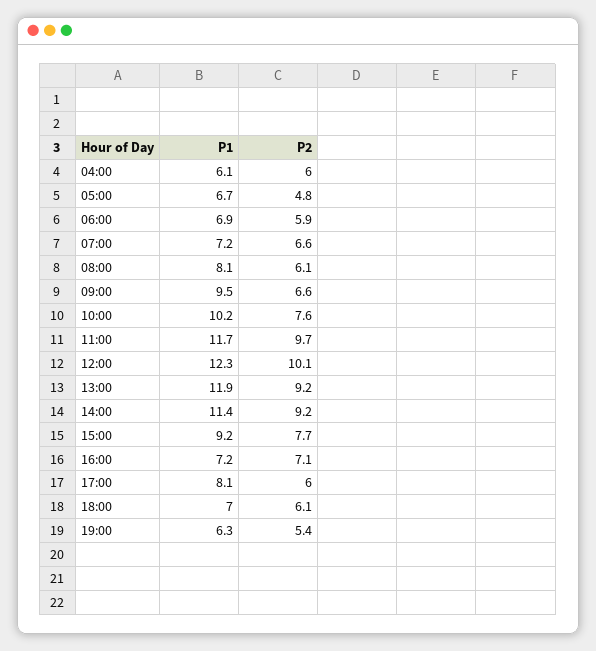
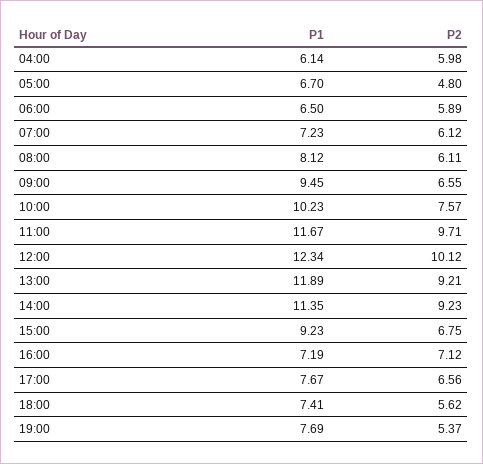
P1, 06:00: 6.9 -> 6.5
P2, 07:00: 6.6 -> 6.12
P2, 15:00: 7.7 -> 6.75
P1, 17:00: 8.1 -> 7.67
P2, 17:00: 6 -> 6.56
P1, 18:00: 7 -> 7.41
P2, 18:00: 6.1 -> 5.62
P1, 19:00: 6.3 -> 7.69

